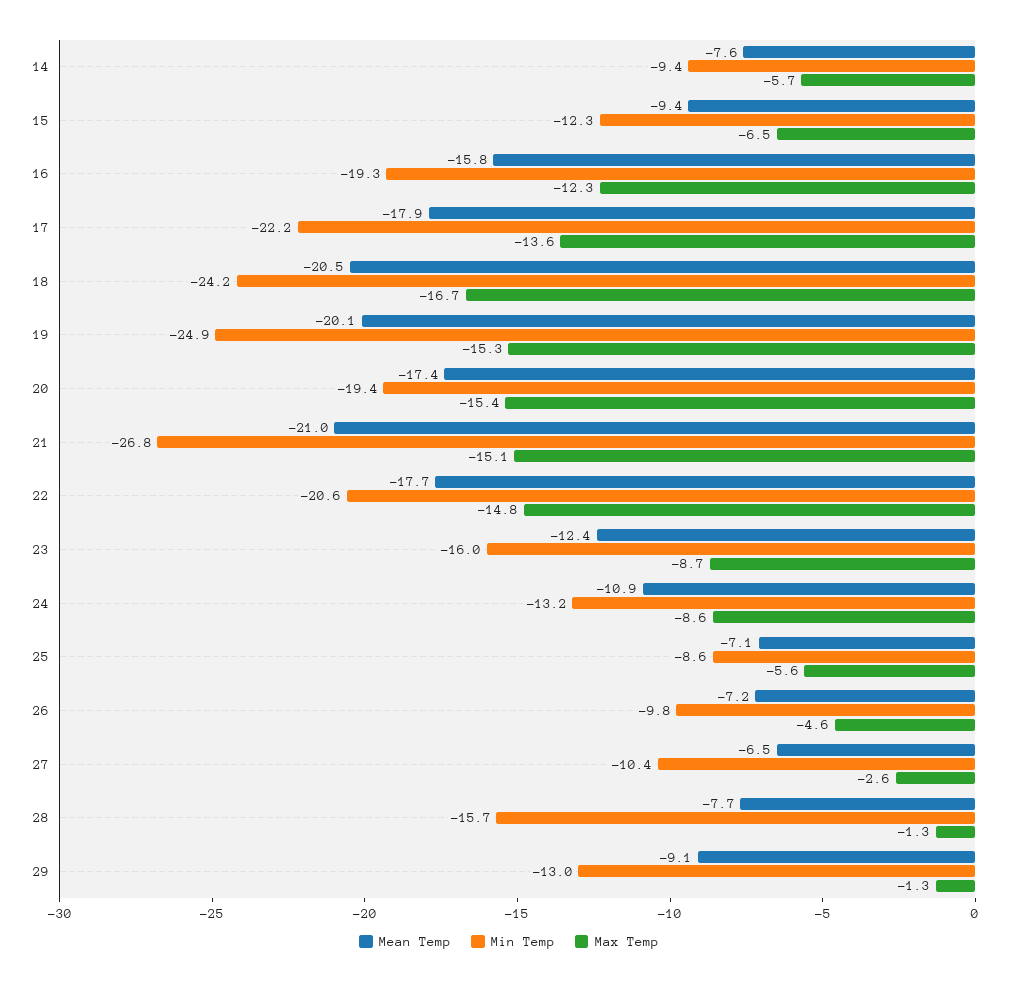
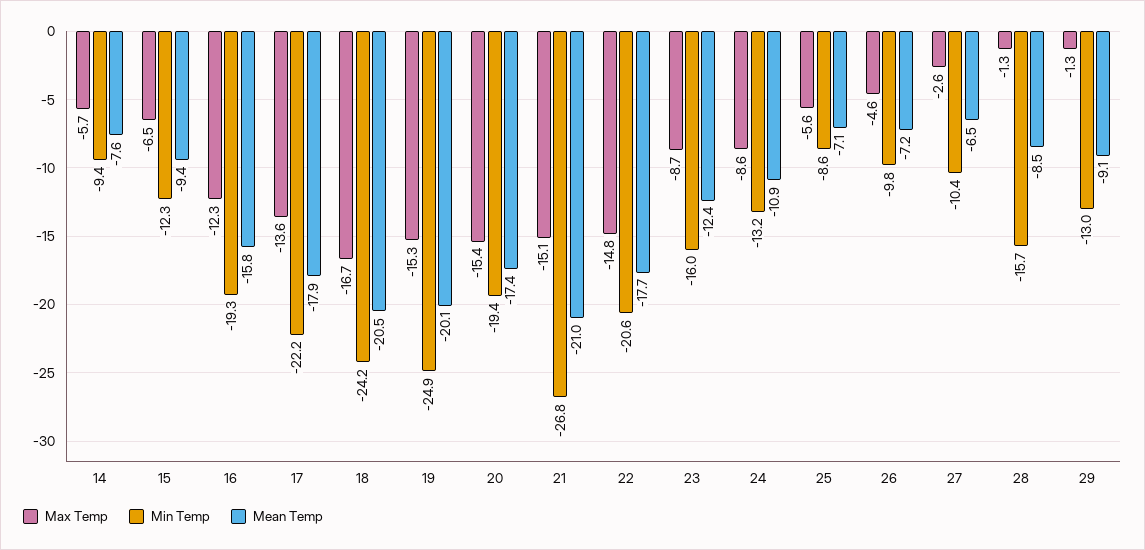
Mean Temp, 28: -7.7 -> -8.5

